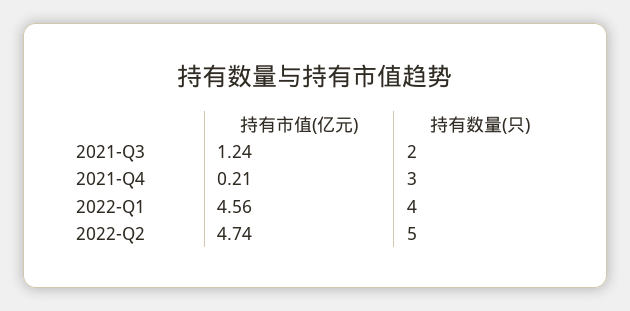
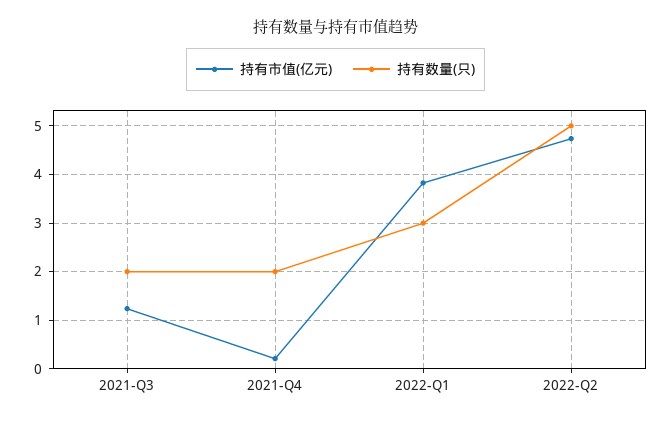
持有数量(只), 2021-Q4: 3 -> 2
持有市值(亿元), 2022-Q1: 4.56 -> 3.8
持有数量(只), 2022-Q1: 4 -> 3

